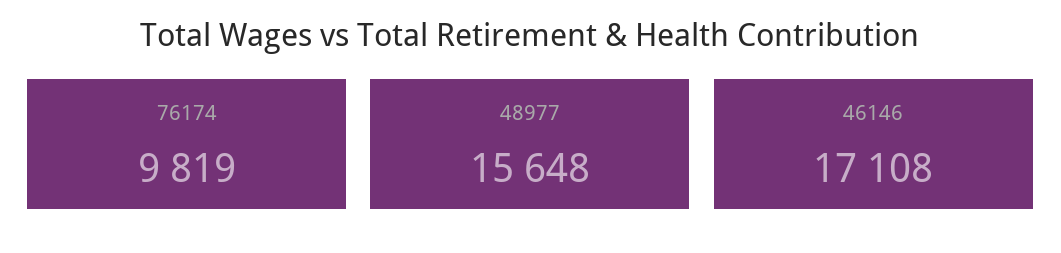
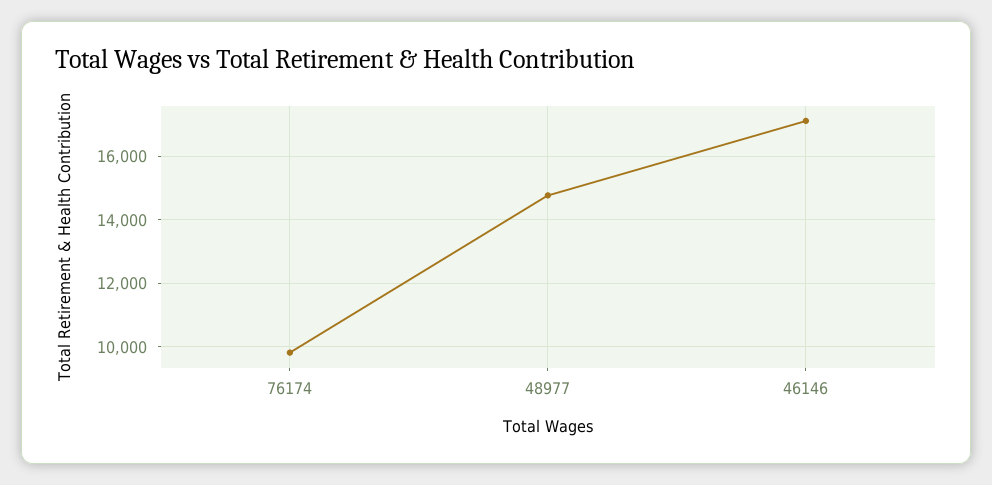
48977: 15648 -> 14800

